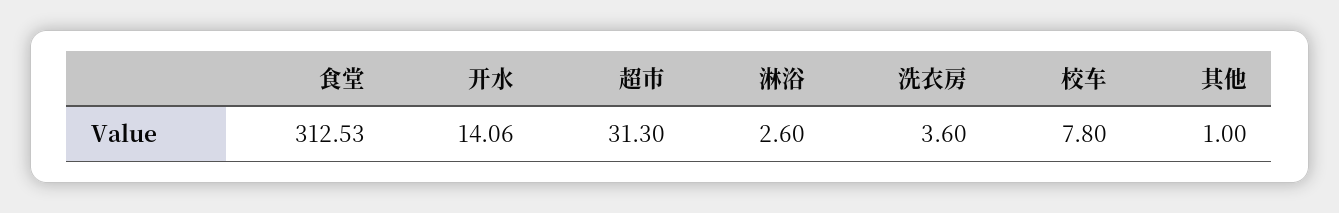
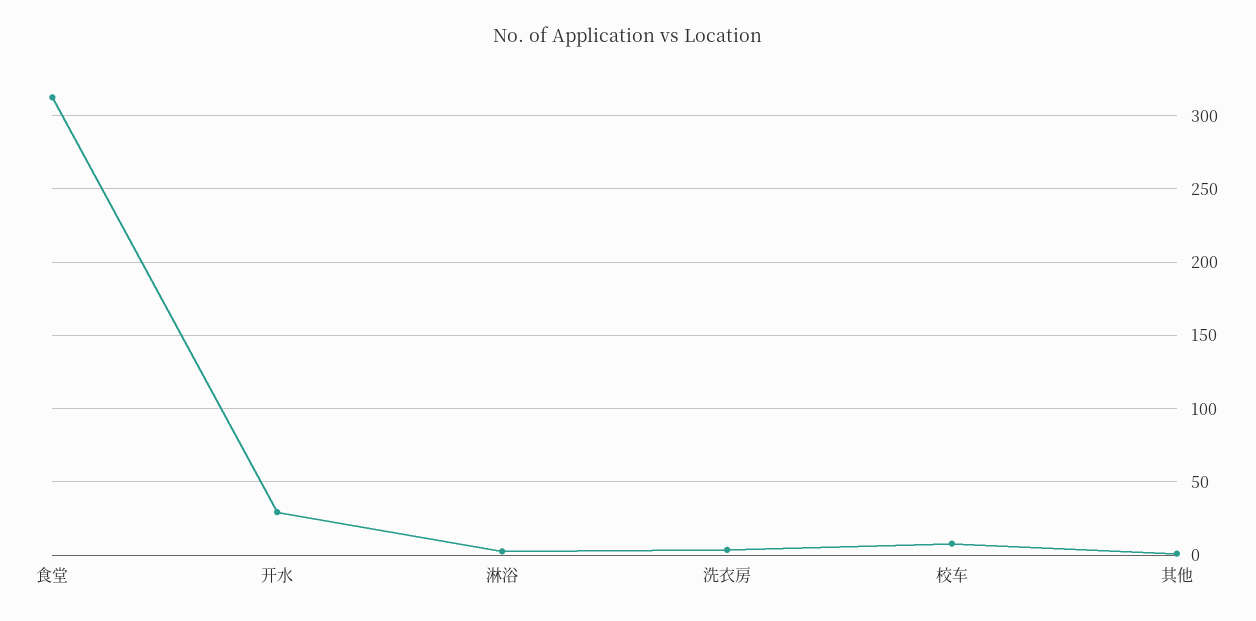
开水: 14.06 -> 30
超市: 31.3 -> none

